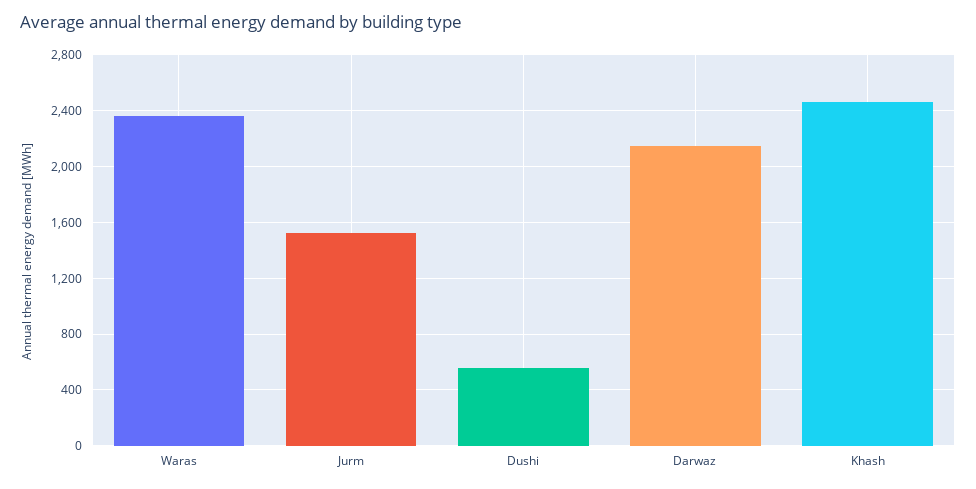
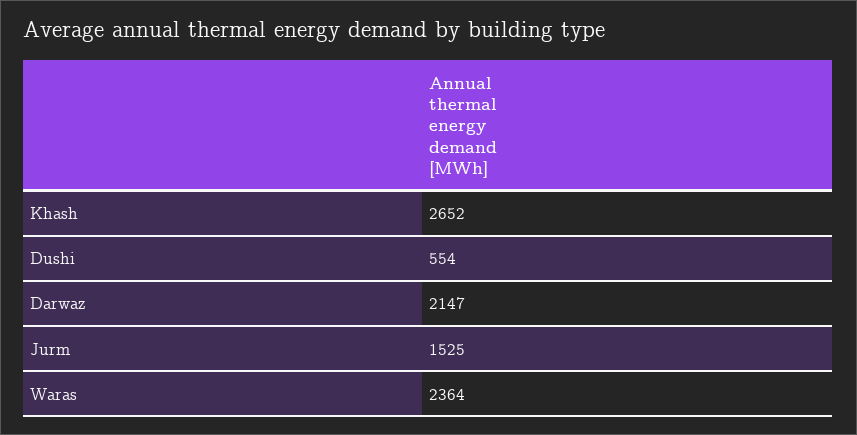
Khash: 2450 -> 2652

